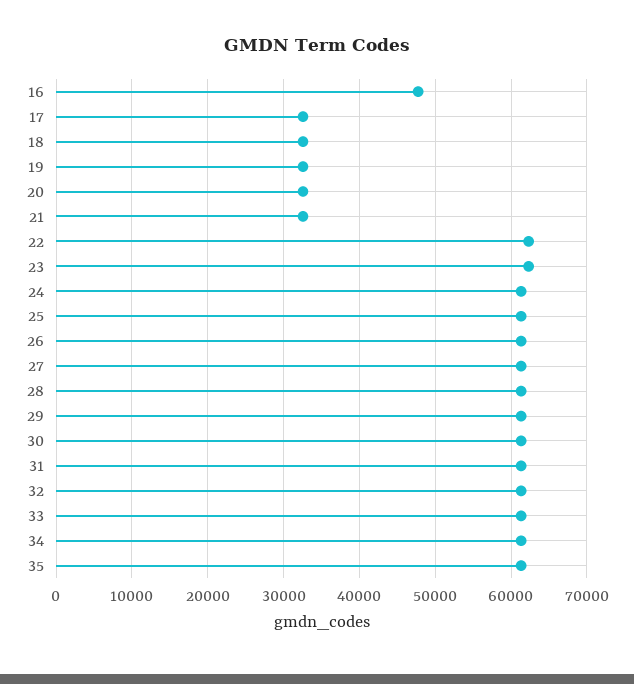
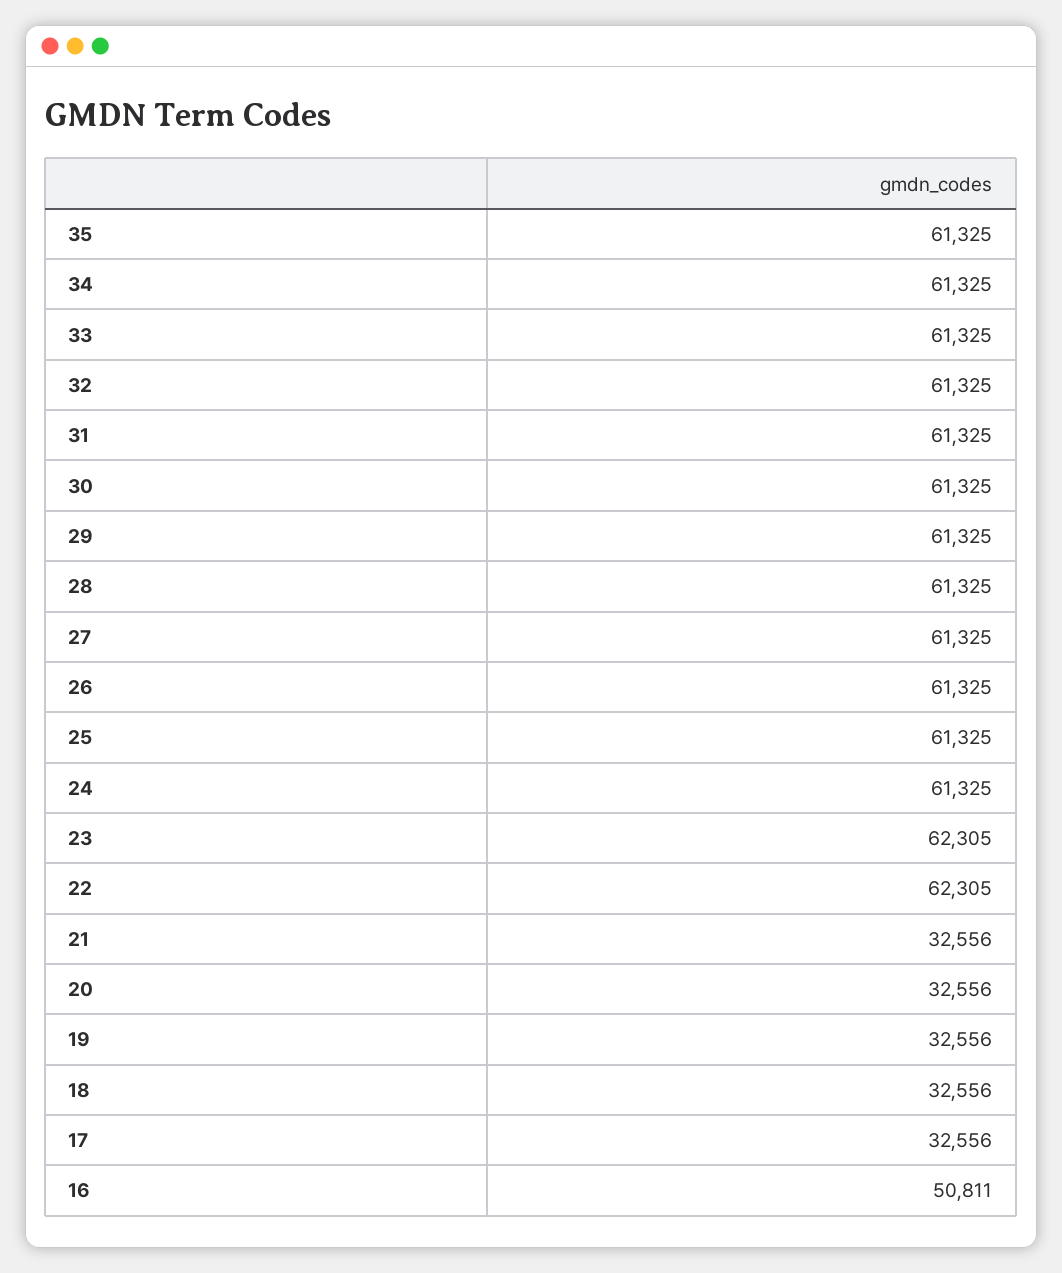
16: 48000 -> 50811

